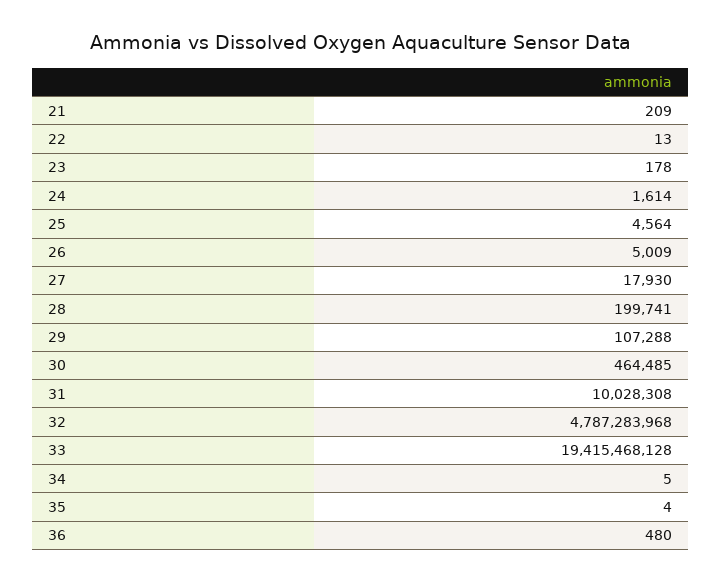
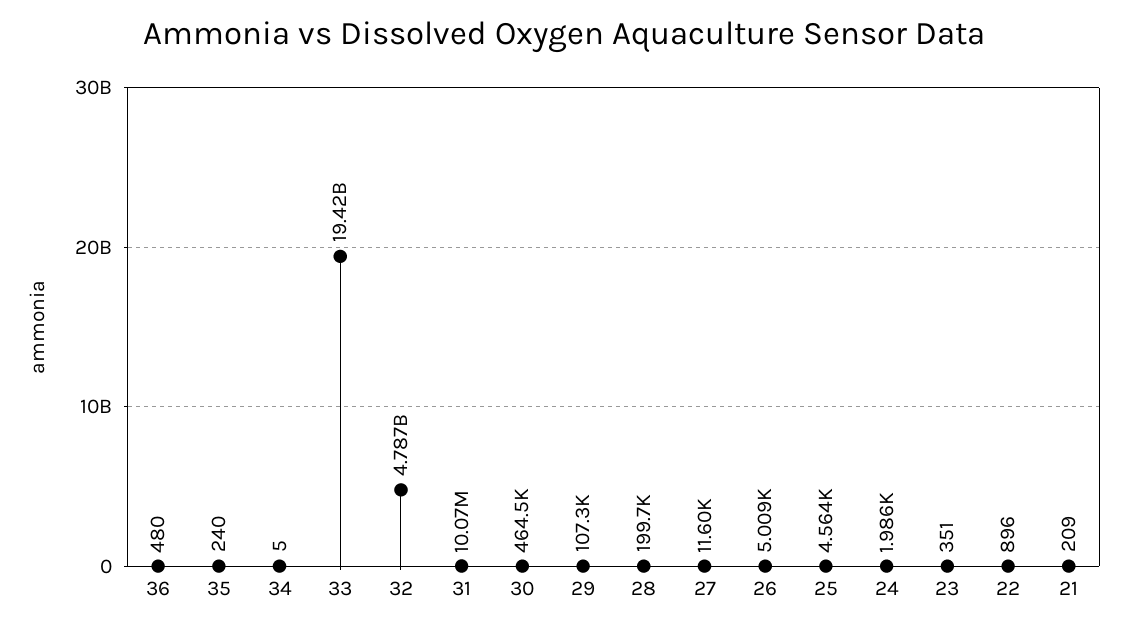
22: 13 -> 896
23: 178 -> 351
24: 1614 -> 1986
27: 17930 -> 11600
31: 10028308 -> 10070000
35: 4 -> 240

